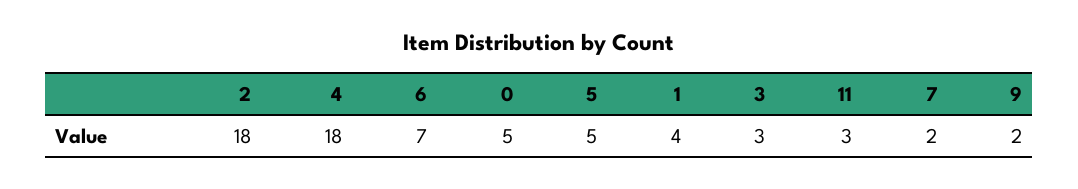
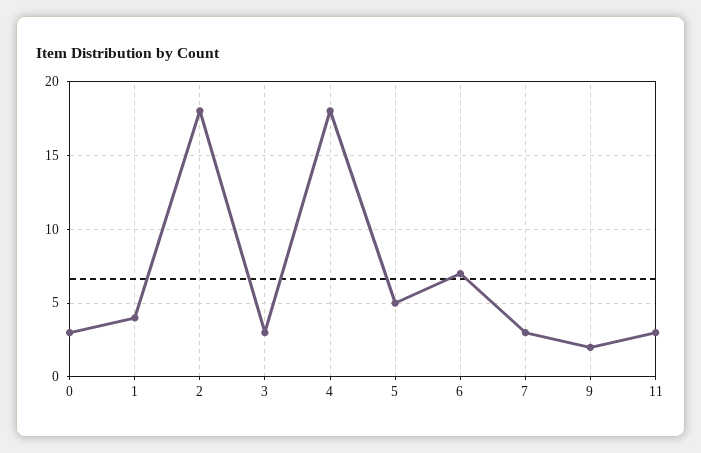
0: 5 -> 3
7: 2 -> 3

